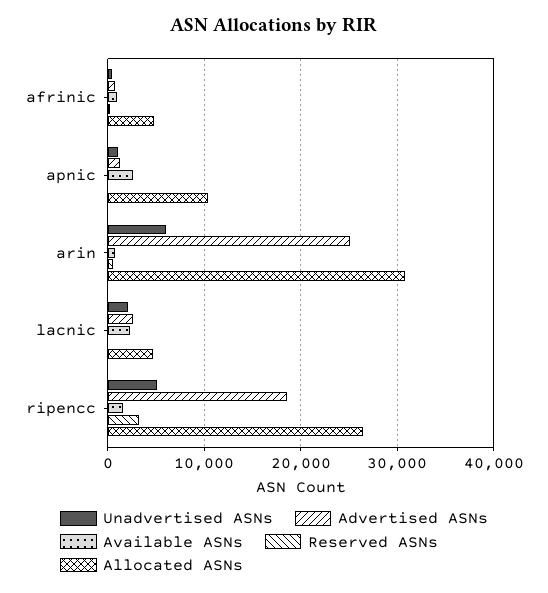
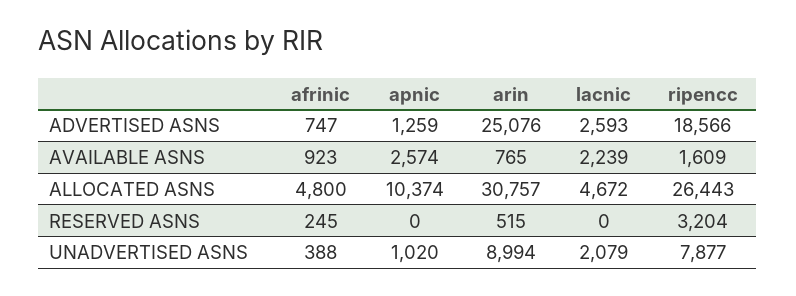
Unadvertised ASNs, arin: 6000 -> 8994
Unadvertised ASNs, ripencc: 5000 -> 7877

